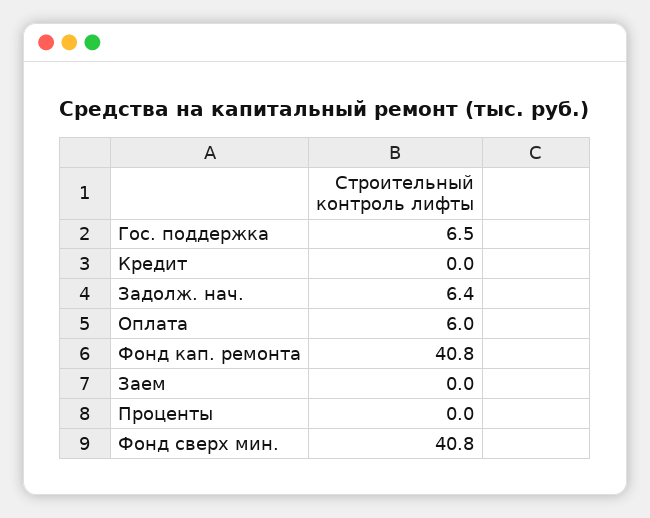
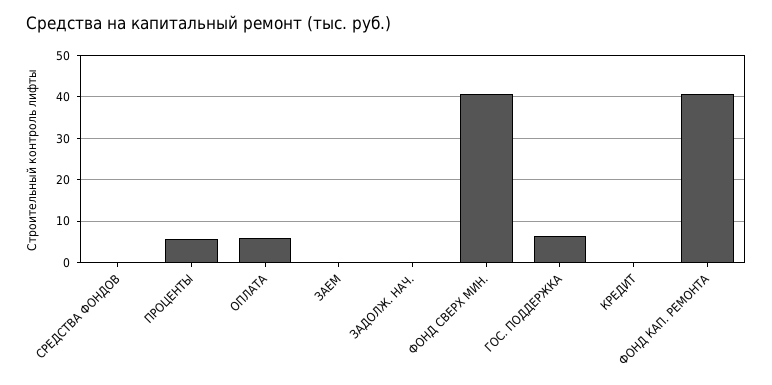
Задолж. нач.: 6.4 -> 0
Проценты: 0 -> 6
СРЕДСТВА ФОНДОВ: none -> 0

